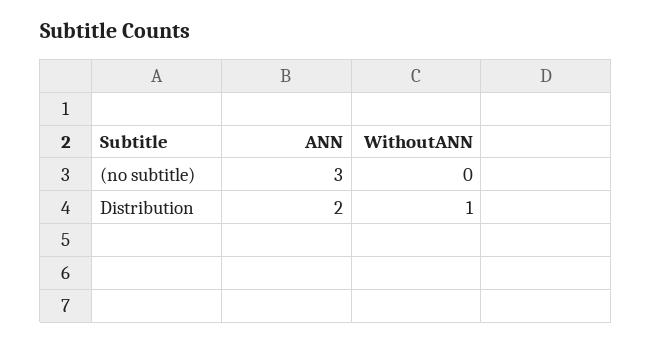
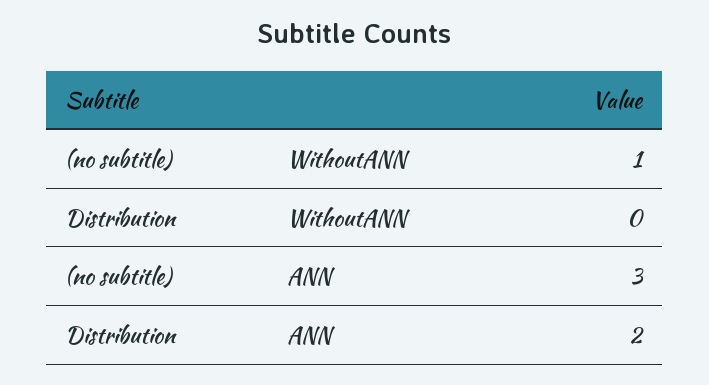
WithoutANN, (no subtitle): 0 -> 1
WithoutANN, Distribution: 1 -> 0

